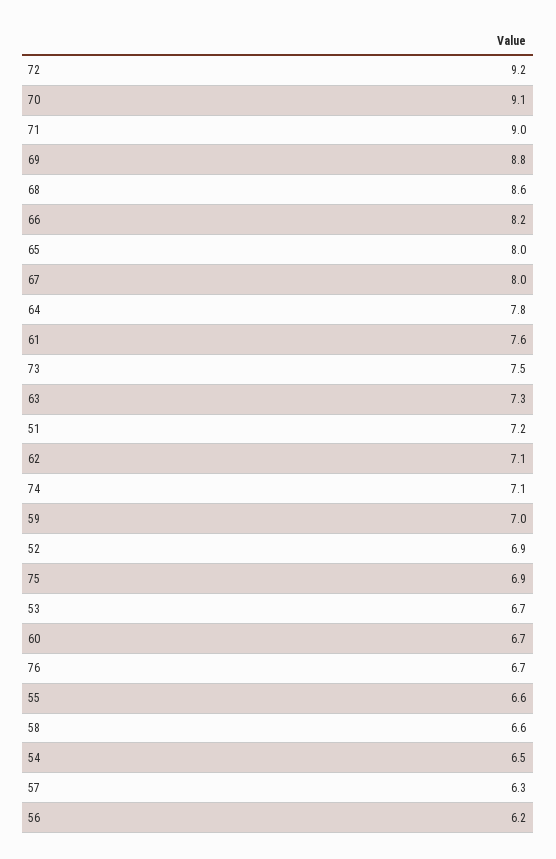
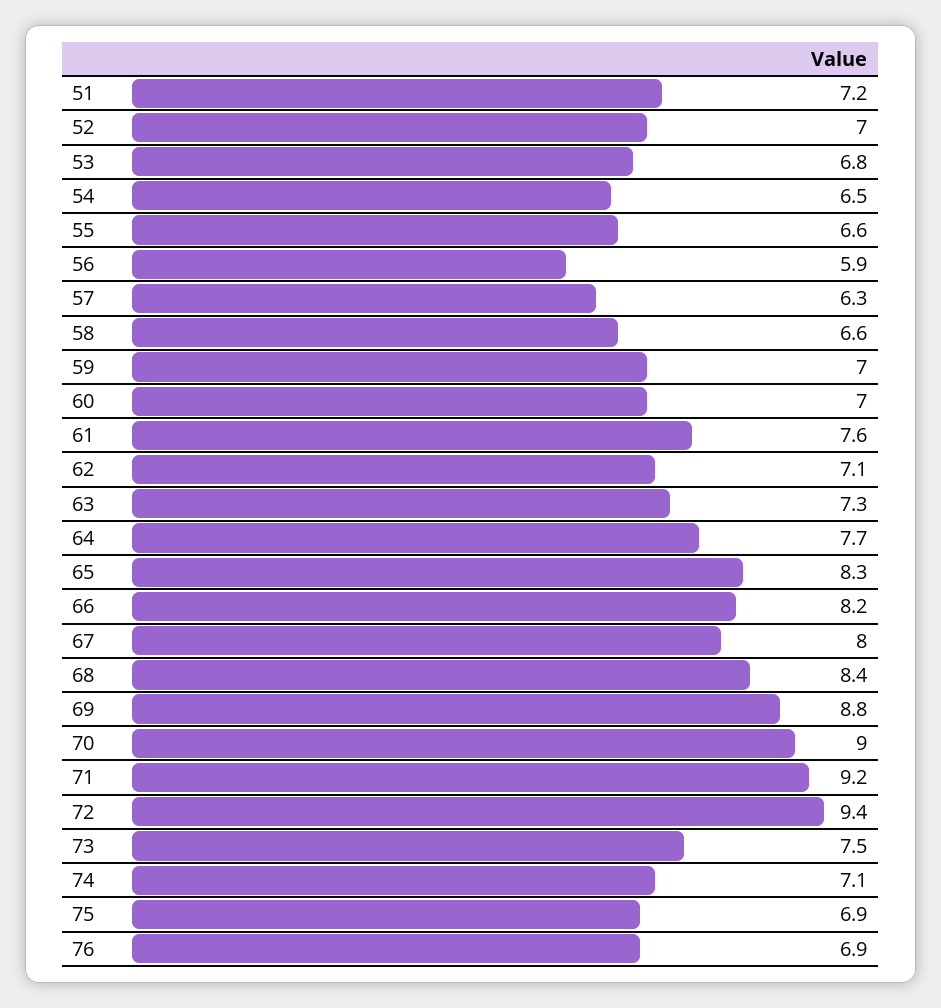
72: 9.2 -> 9.4
70: 9.1 -> 9
71: 9 -> 9.2
68: 8.6 -> 8.4
65: 8 -> 8.3
64: 7.8 -> 7.7
52: 6.9 -> 7
53: 6.7 -> 6.8
60: 6.7 -> 7
76: 6.7 -> 6.9
56: 6.2 -> 5.9

